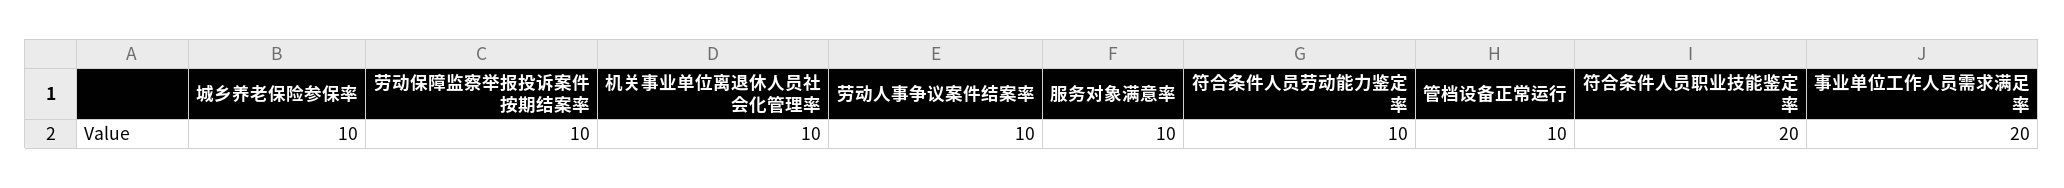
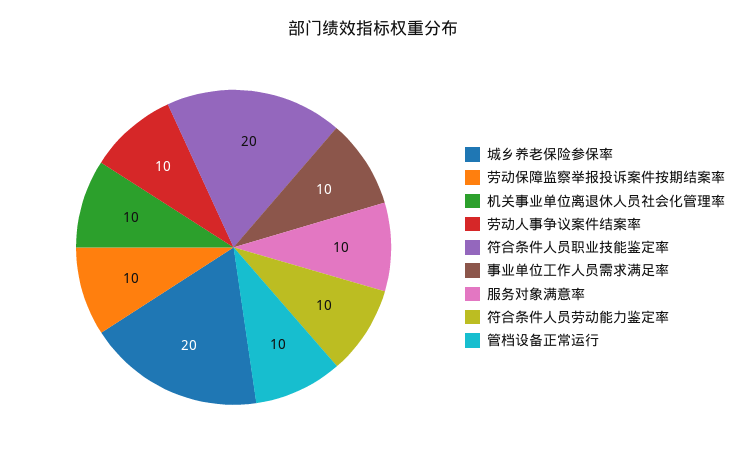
城乡养老保险参保率: 10 -> 20
事业单位工作人员需求满足率: 20 -> 10

